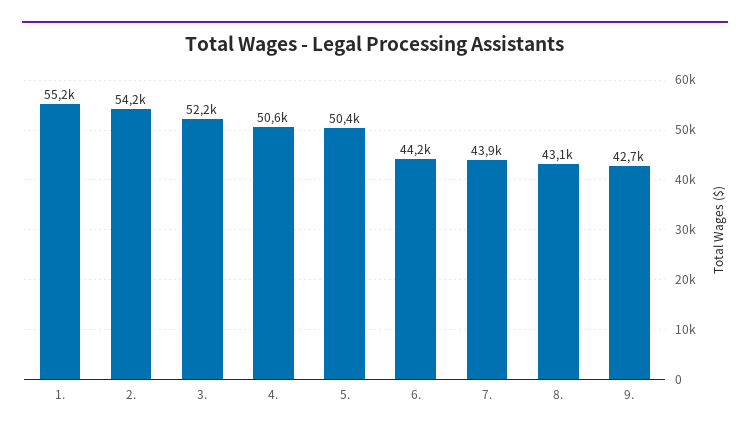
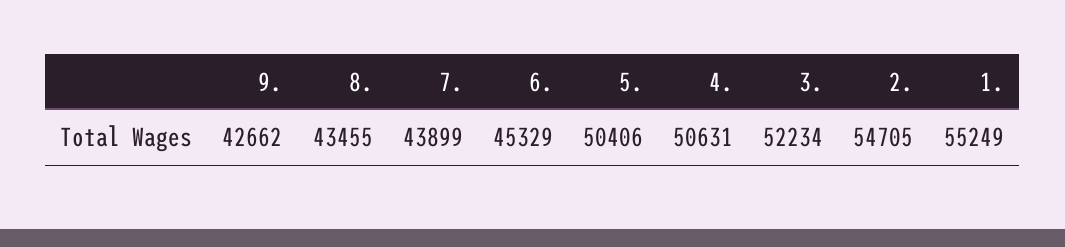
2.: 54200 -> 54705
6.: 44200 -> 45329
8.: 43100 -> 43455

